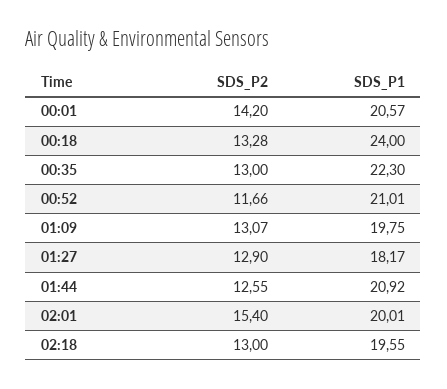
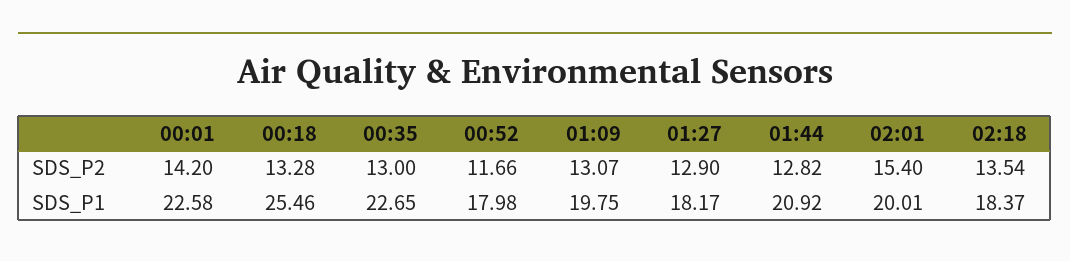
SDS_P1, 00:01: 20.57 -> 22.58
SDS_P1, 00:18: 24 -> 25.46
SDS_P1, 00:35: 22.3 -> 22.65
SDS_P1, 00:52: 21.01 -> 17.98
SDS_P2, 01:44: 12.55 -> 12.82
SDS_P2, 02:18: 13 -> 13.54
SDS_P1, 02:18: 19.55 -> 18.37

